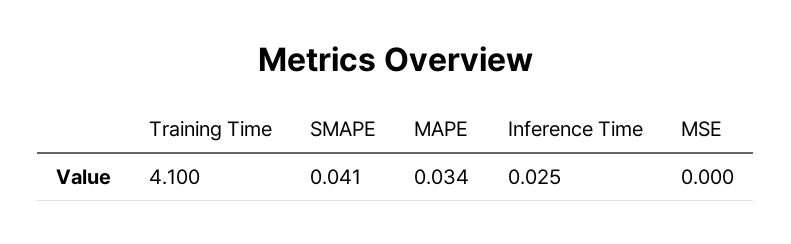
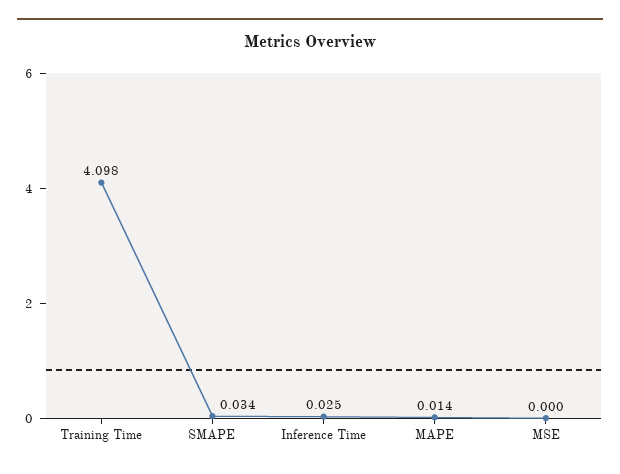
Training Time: 4.1 -> 4.098
SMAPE: 0.041 -> 0.034
MAPE: 0.034 -> 0.014

